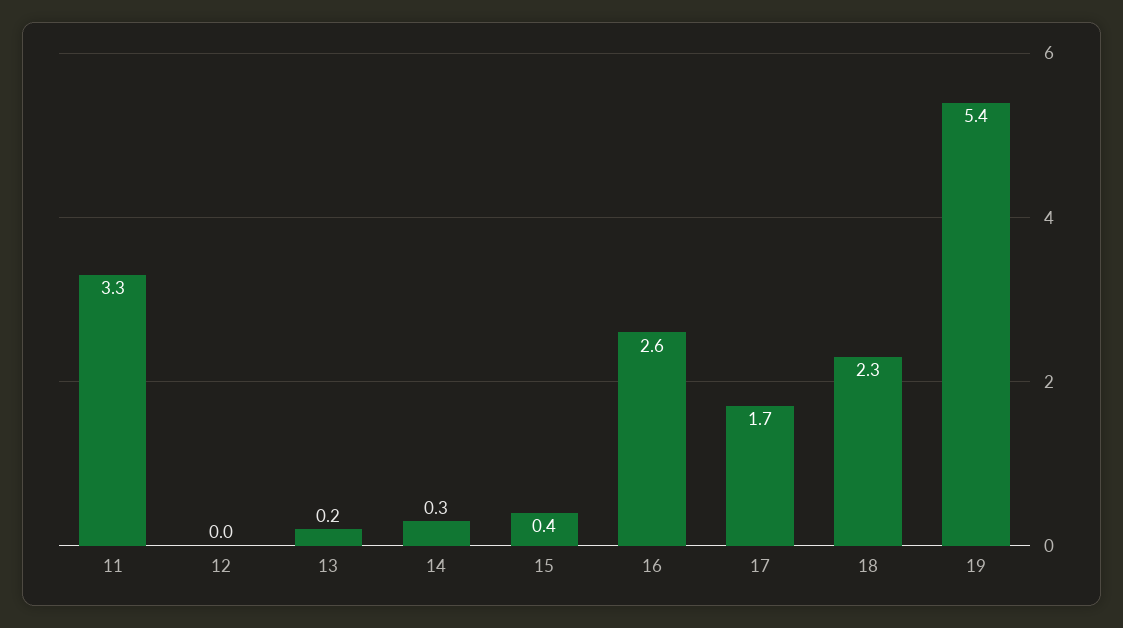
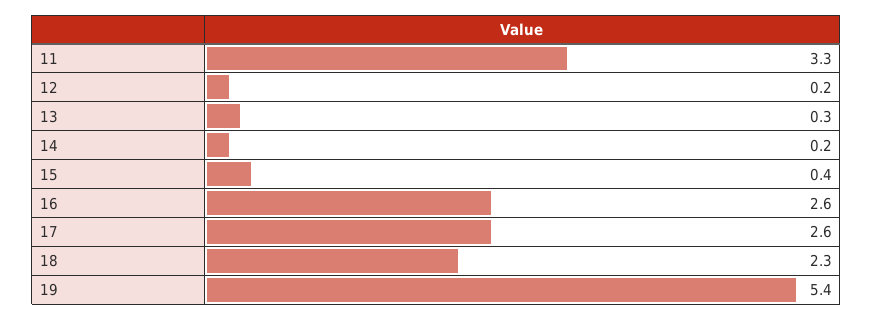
12: 0 -> 0.2
13: 0.2 -> 0.3
14: 0.3 -> 0.2
17: 1.7 -> 2.6

